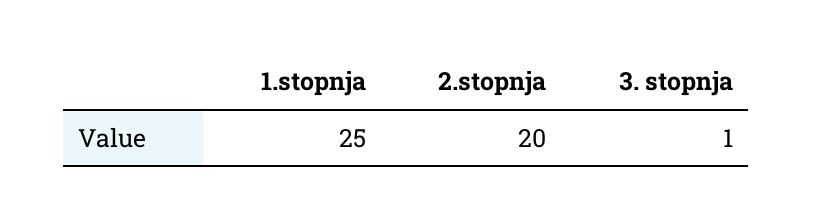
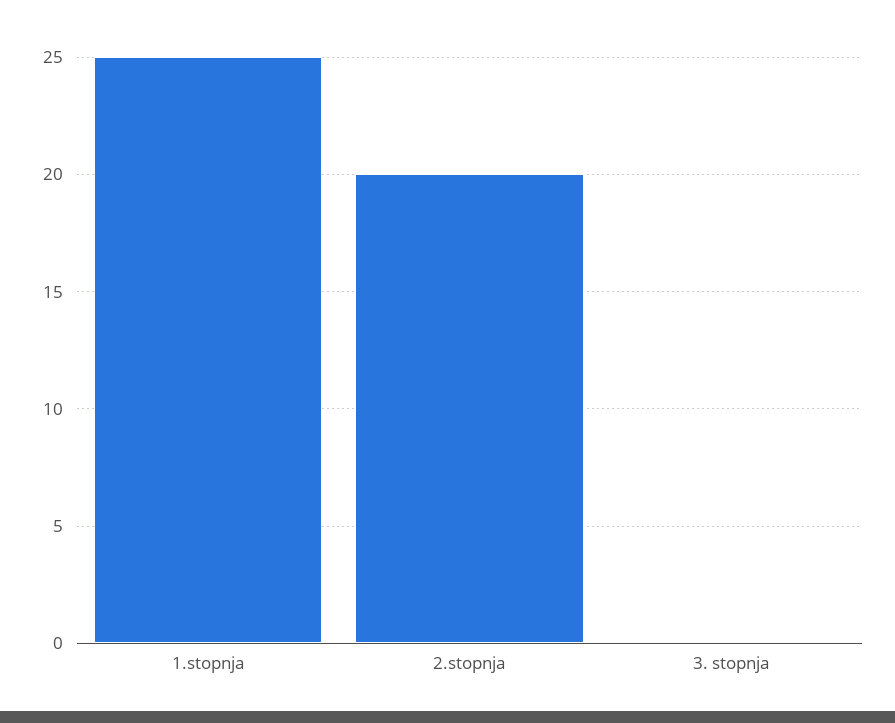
3. stopnja: 1 -> 0

